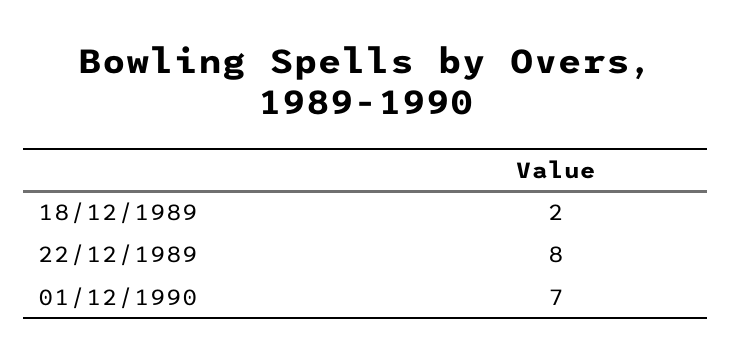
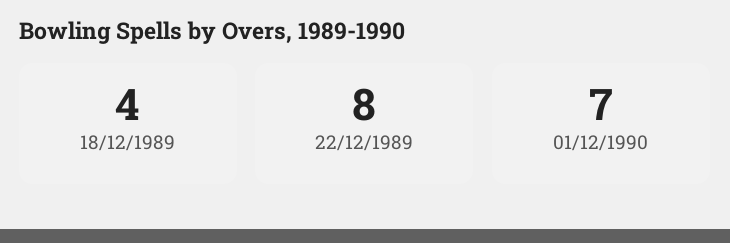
18/12/1989: 2 -> 4

